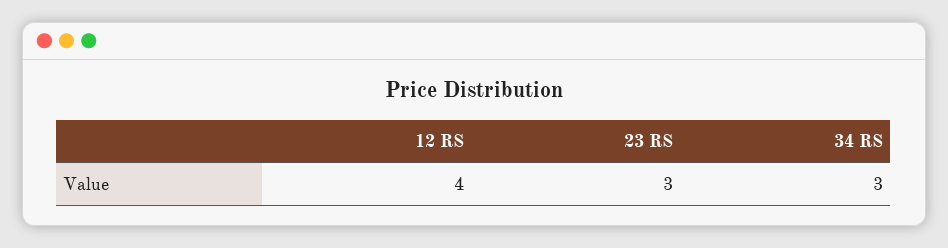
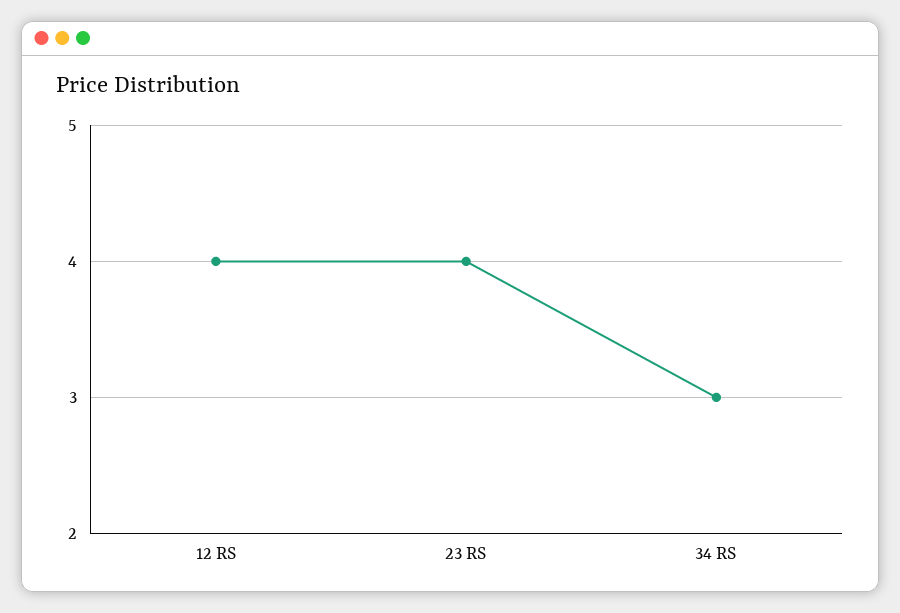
23 RS: 3 -> 4

